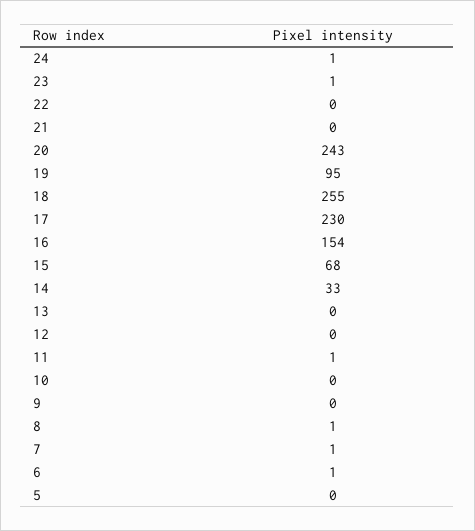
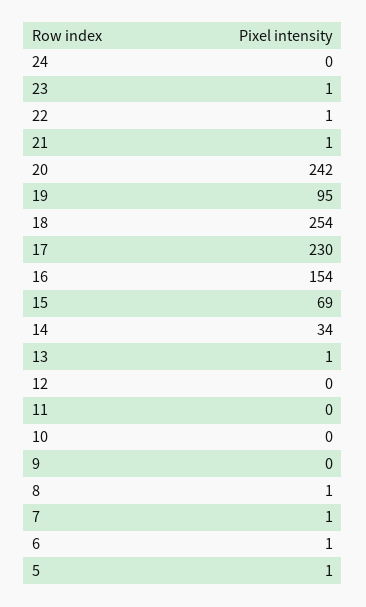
24: 1 -> 0
22: 0 -> 1
21: 0 -> 1
20: 243 -> 242
18: 255 -> 254
15: 68 -> 69
14: 33 -> 34
13: 0 -> 1
11: 1 -> 0
5: 0 -> 1

